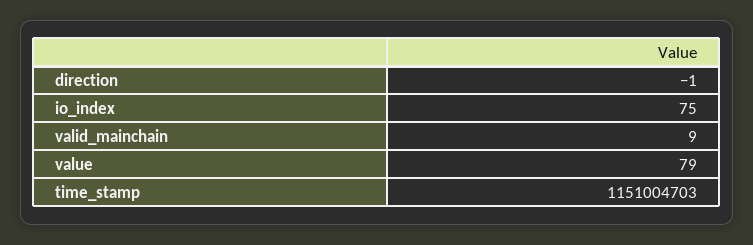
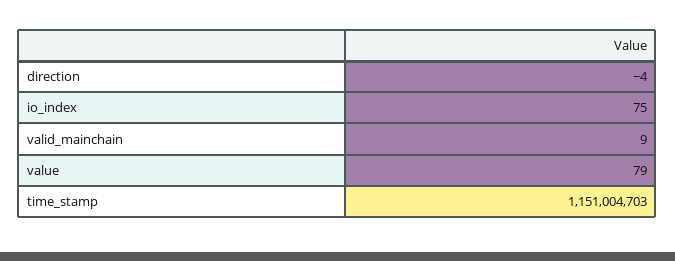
direction: -1 -> -4

